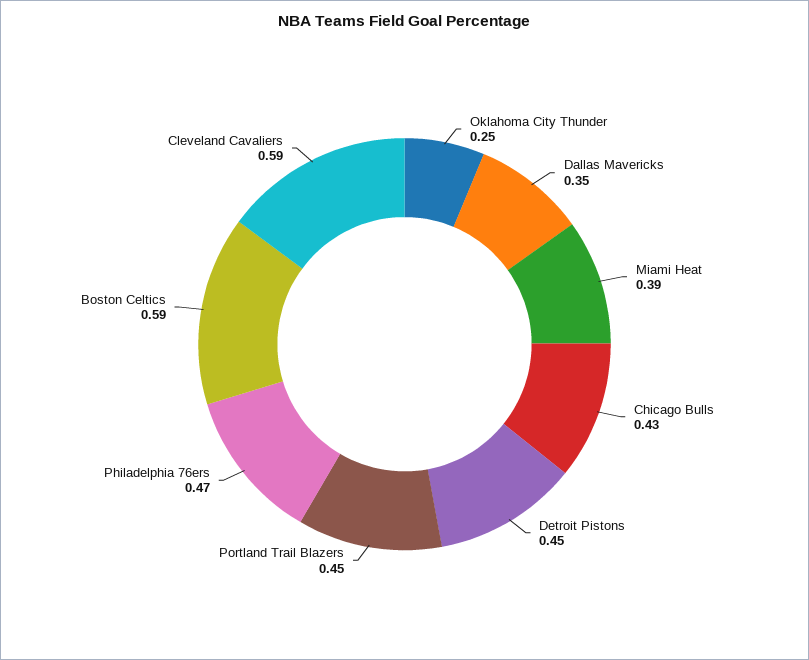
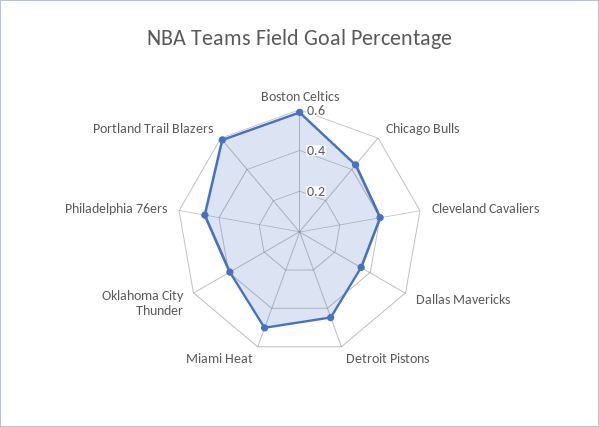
Oklahoma City Thunder: 0.25 -> 0.4
Miami Heat: 0.39 -> 0.5
Portland Trail Blazers: 0.45 -> 0.6
Cleveland Cavaliers: 0.59 -> 0.4

